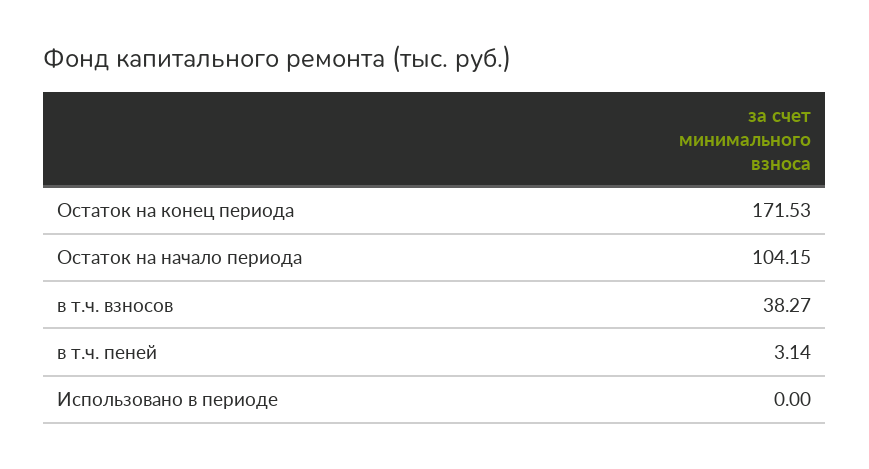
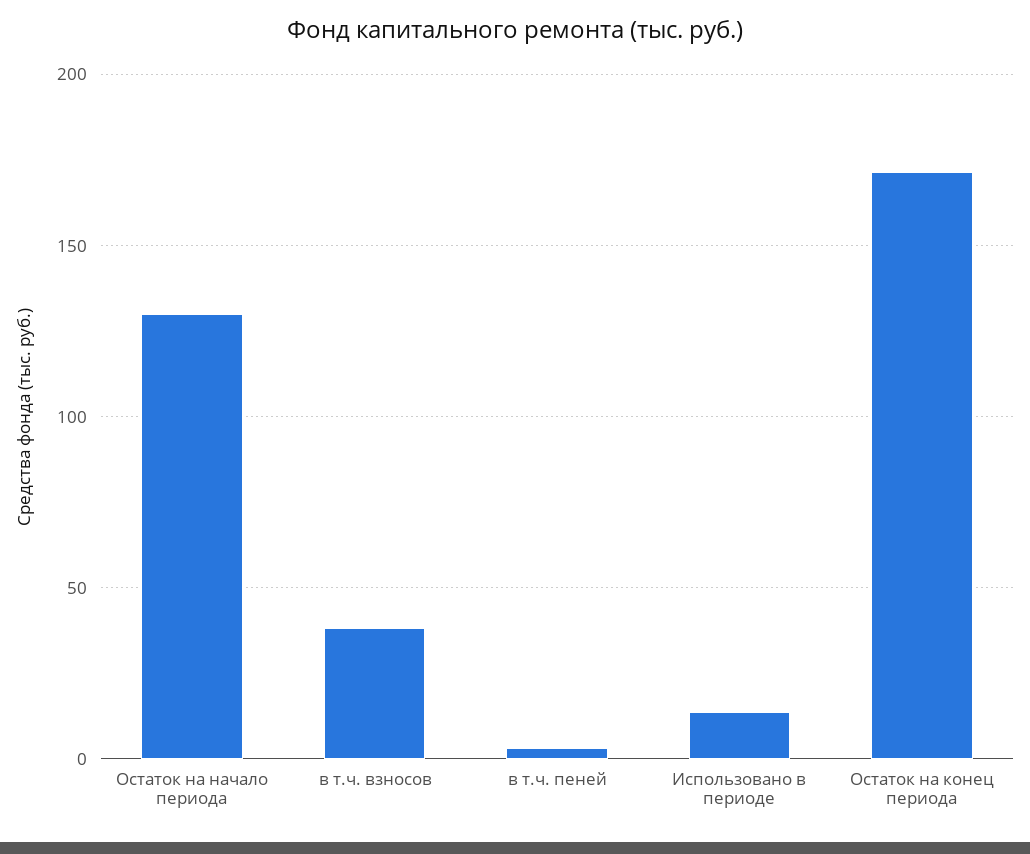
Остаток на начало периода: 104.15 -> 130
Использовано в периоде: 0 -> 15

